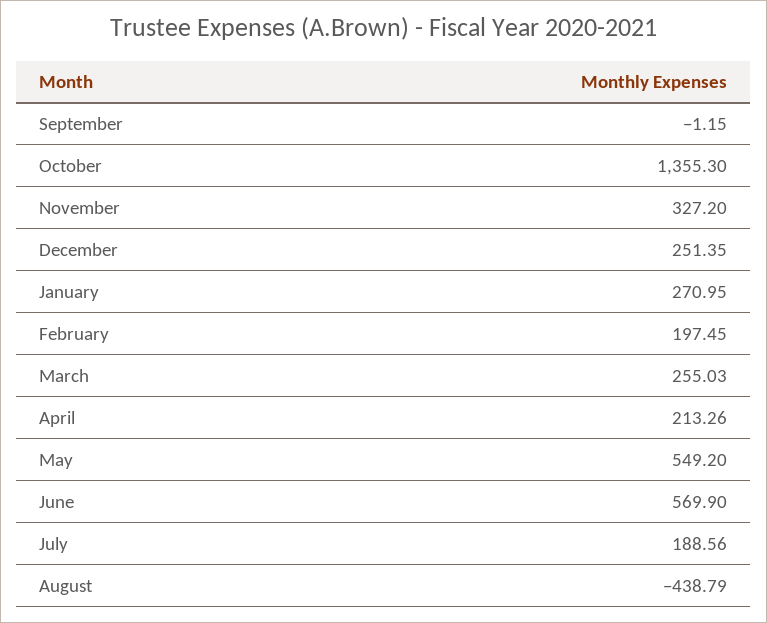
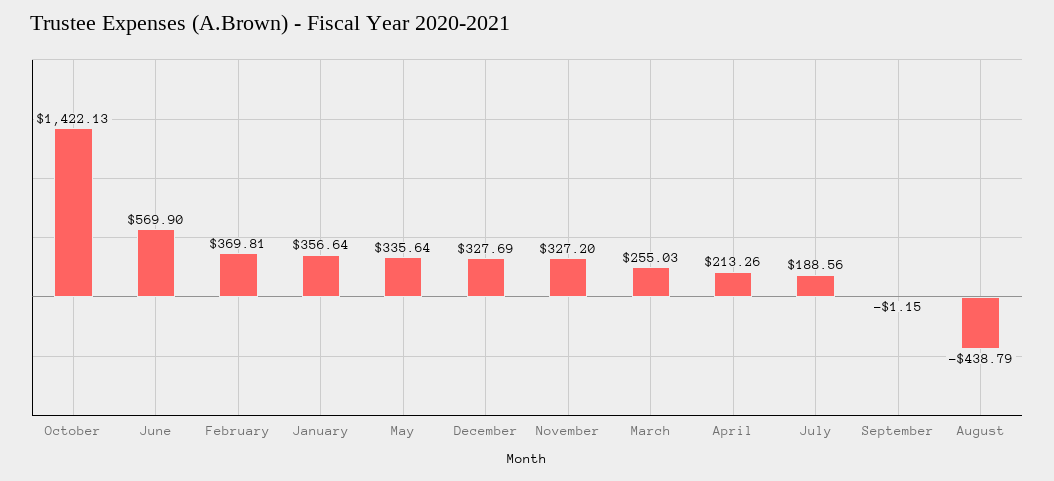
October: 1355.3 -> 1422.13
December: 251.35 -> 327.69
January: 270.95 -> 356.64
February: 197.45 -> 369.81
May: 549.2 -> 335.64

